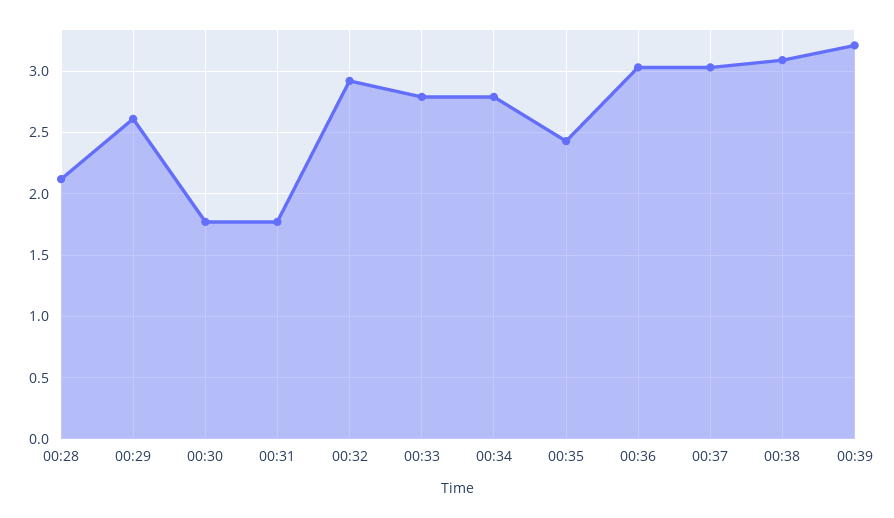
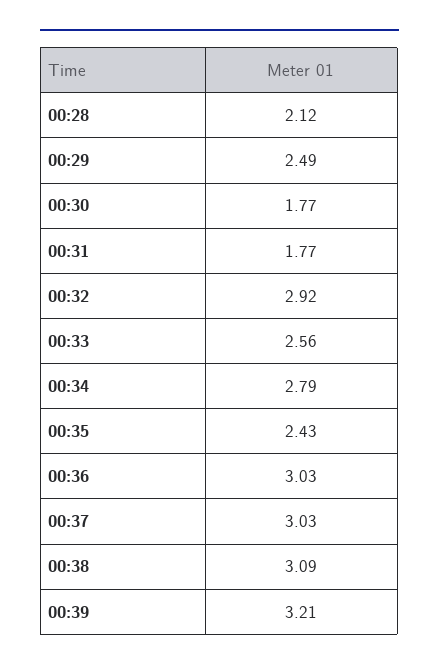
00:29: 2.6 -> 2.49
00:33: 2.8 -> 2.56

